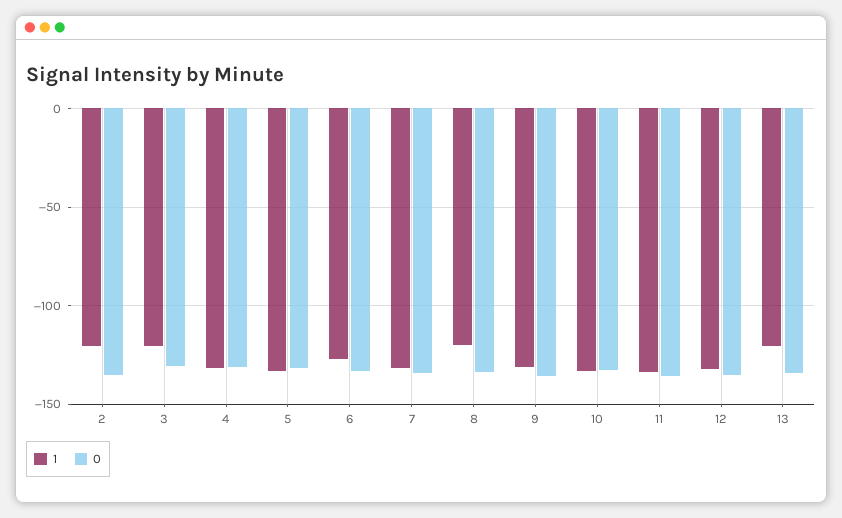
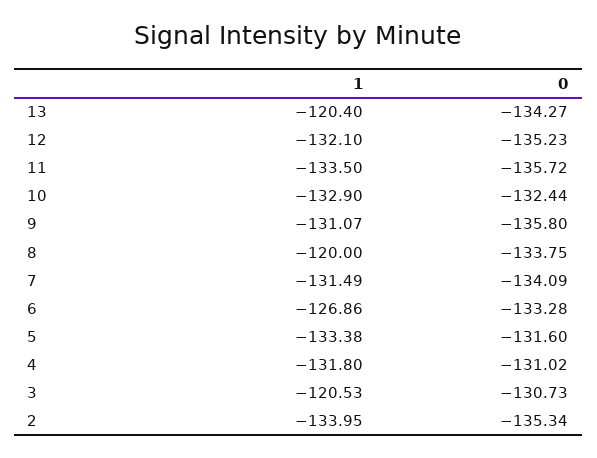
1, 2: -120 -> -133.95

